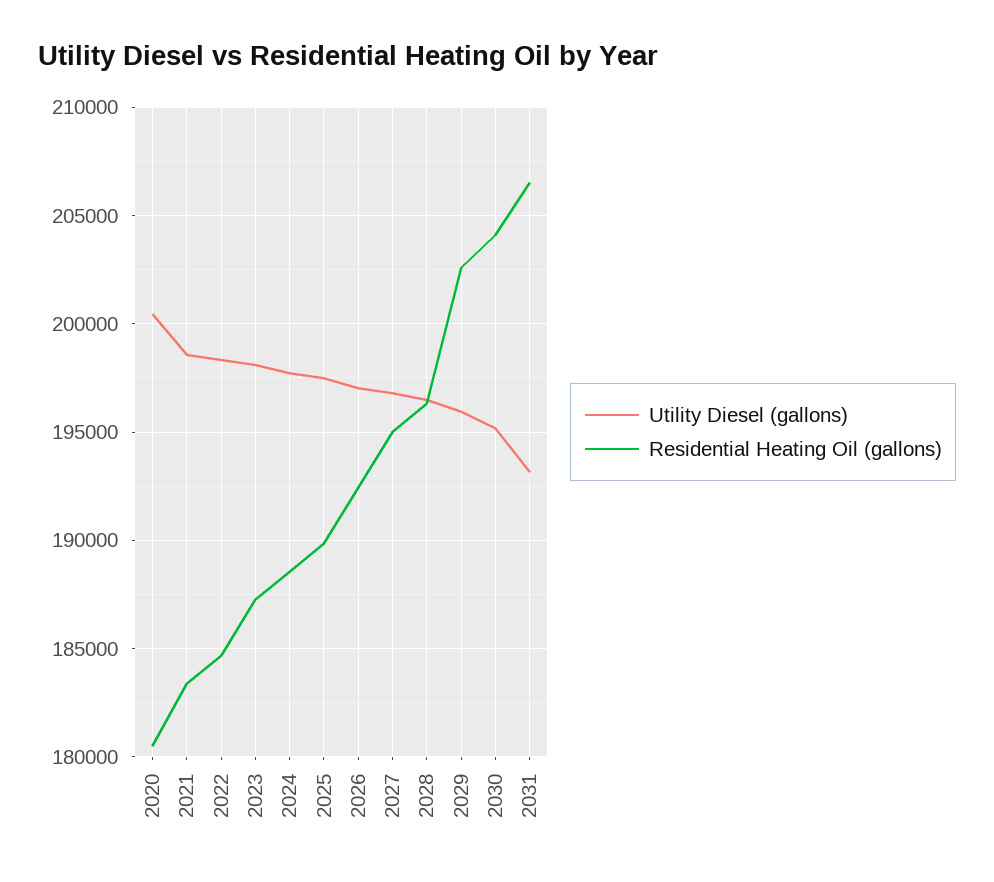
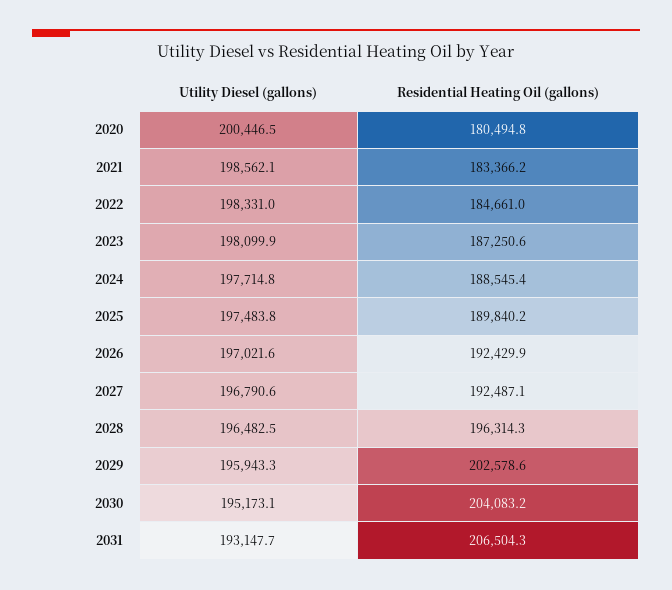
Residential Heating Oil (gallons), 2027: 195000 -> 192487.1

